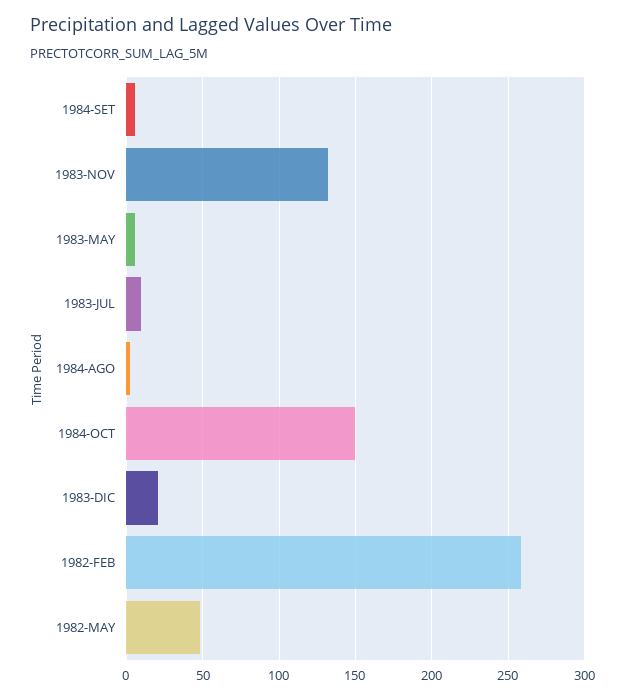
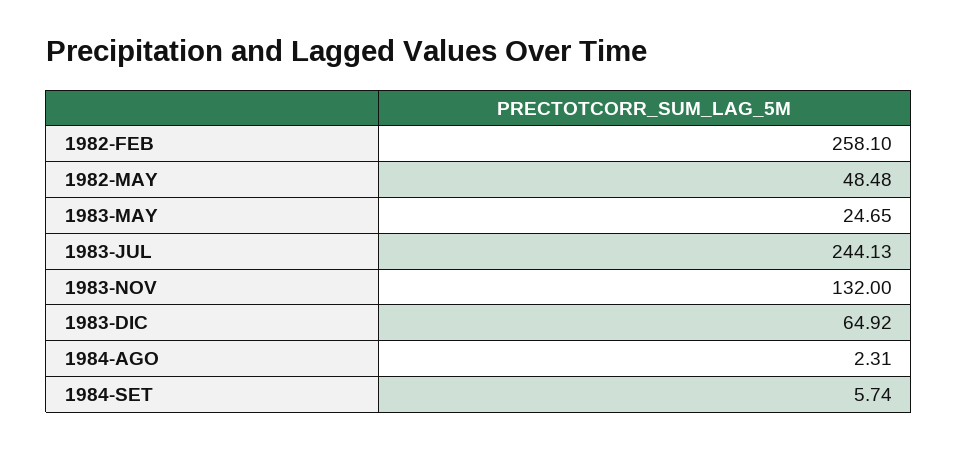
1983-MAY: 5 -> 24.65
1983-JUL: 10 -> 244.13
1984-OCT: 150 -> none
1983-DIC: 20 -> 64.92

